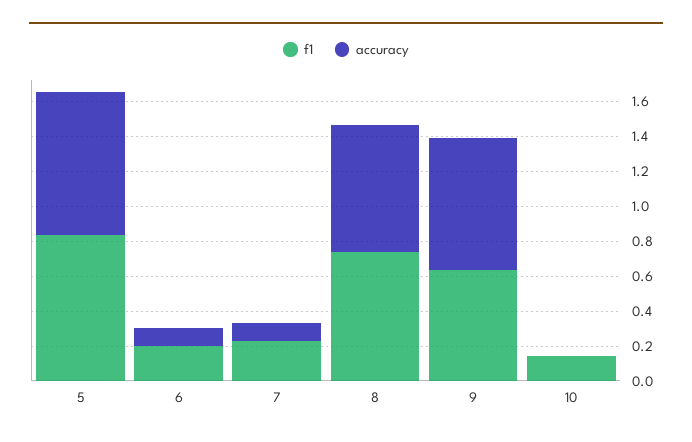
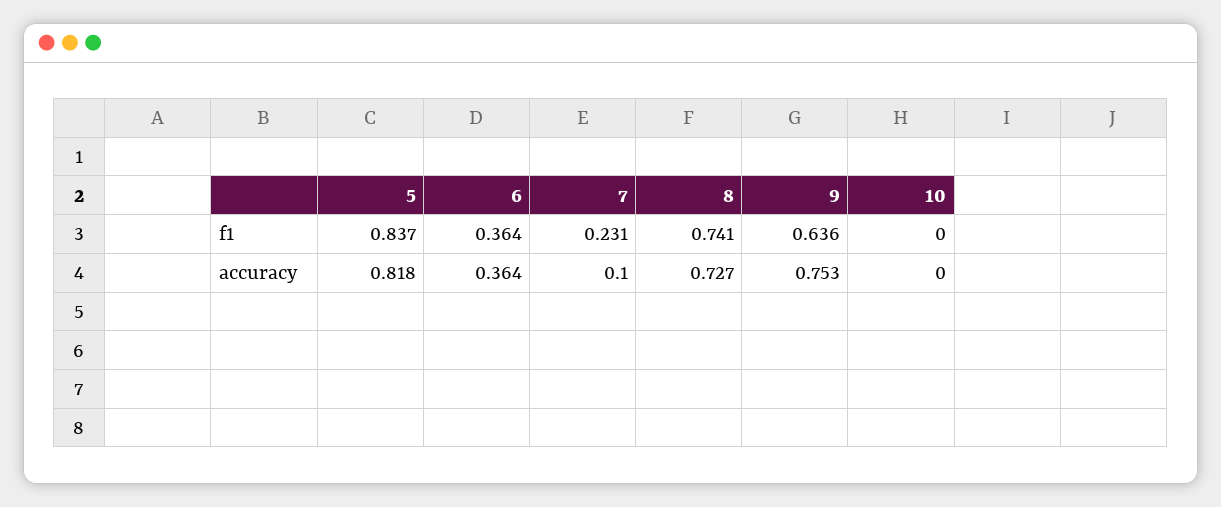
f1, 6: 0.2 -> 0.364
accuracy, 6: 0.1 -> 0.364
f1, 10: 0.15 -> 0

